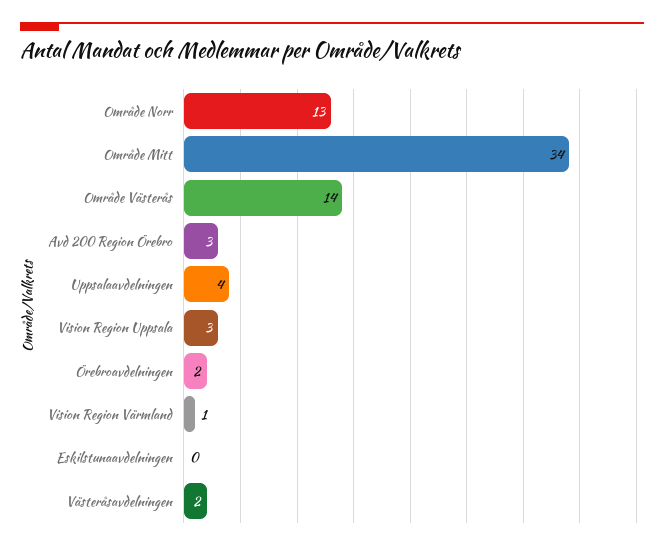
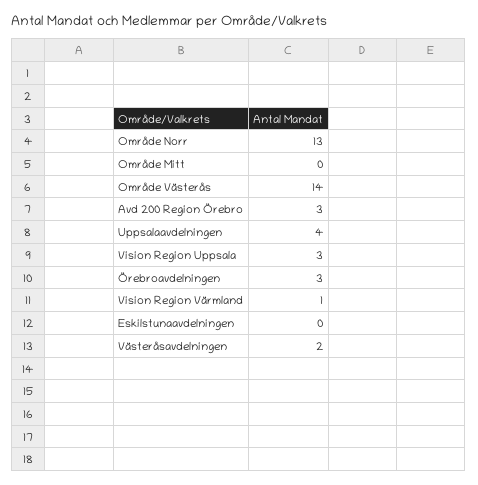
Område Mitt: 34 -> 0
Örebroavdelningen: 2 -> 3

